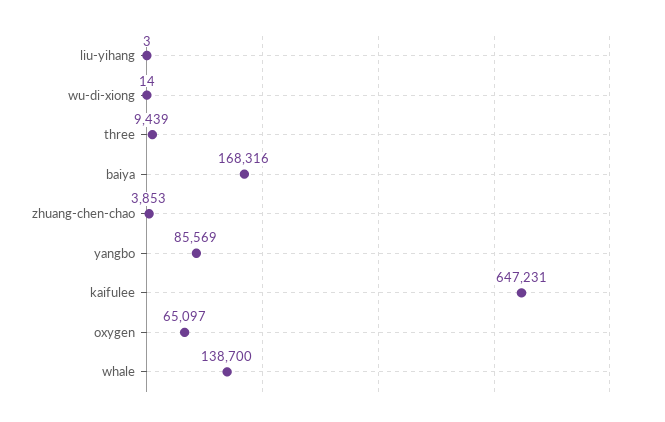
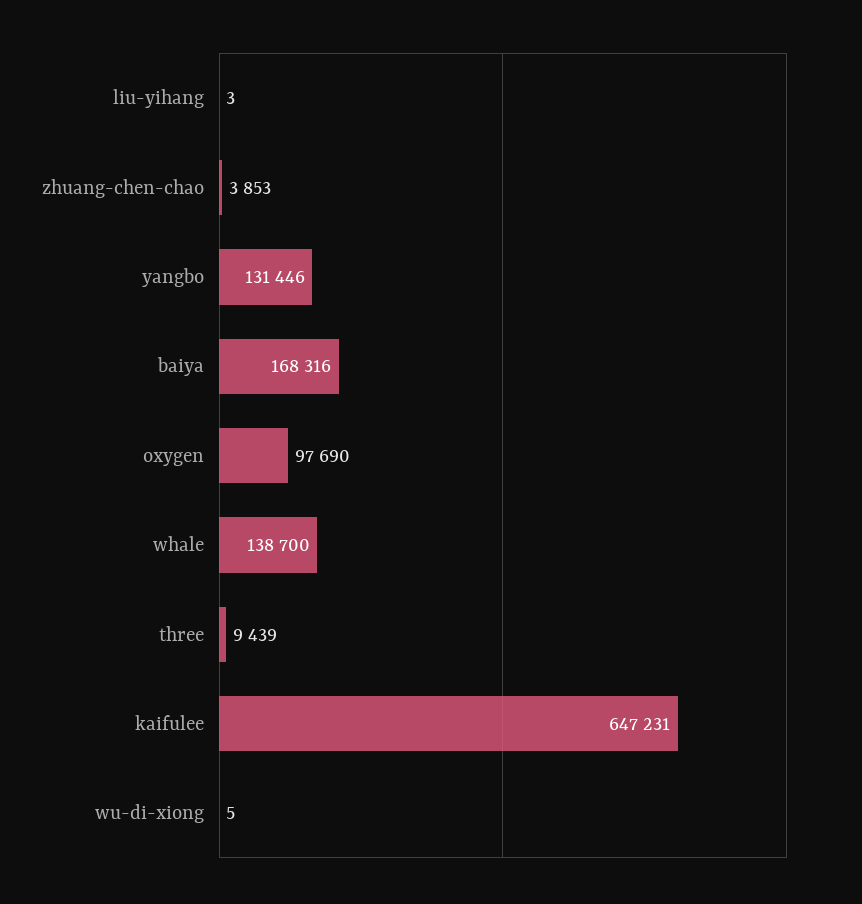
wu-di-xiong: 14 -> 5
yangbo: 85569 -> 131446
oxygen: 65097 -> 97690

